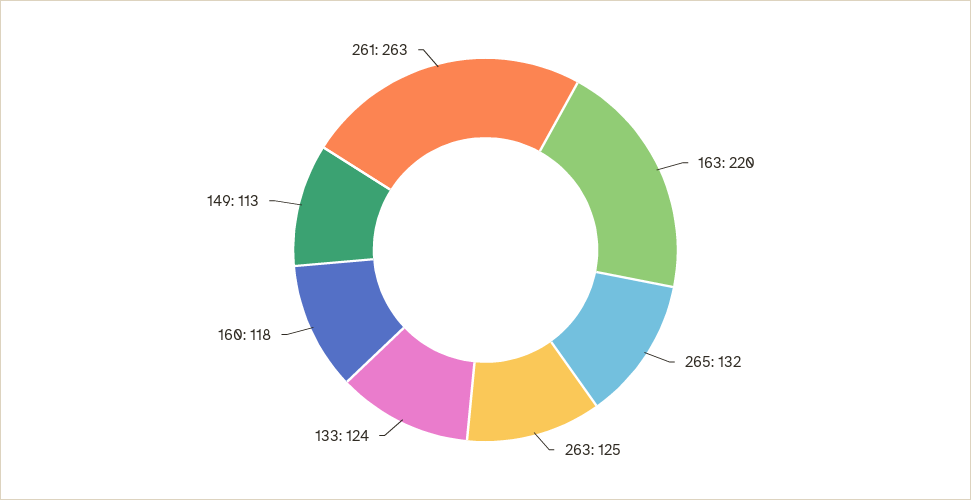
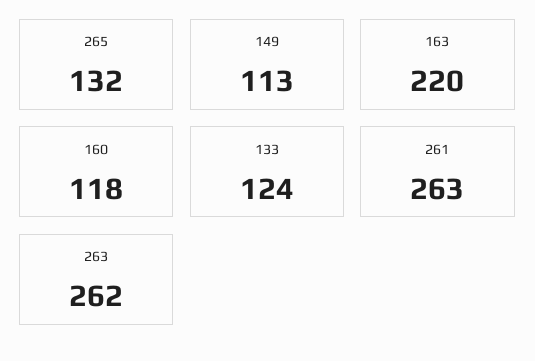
263: 125 -> 262

